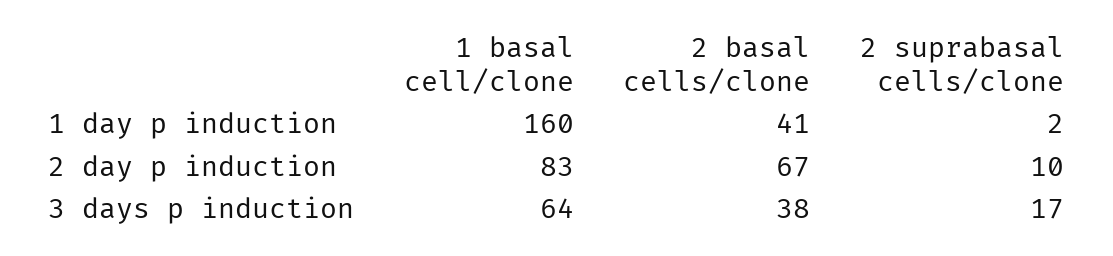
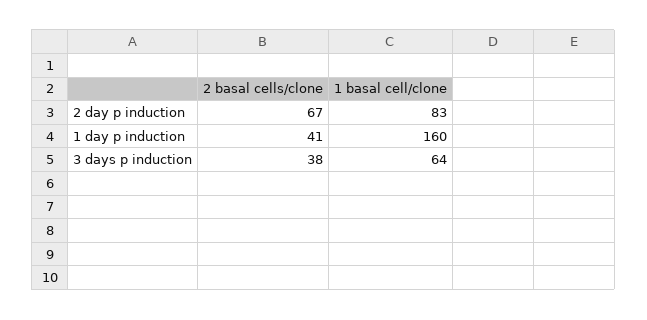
2 suprabasal cells/clone, 1 day p induction: 2 -> none
2 suprabasal cells/clone, 2 day p induction: 10 -> none
2 suprabasal cells/clone, 3 days p induction: 17 -> none

